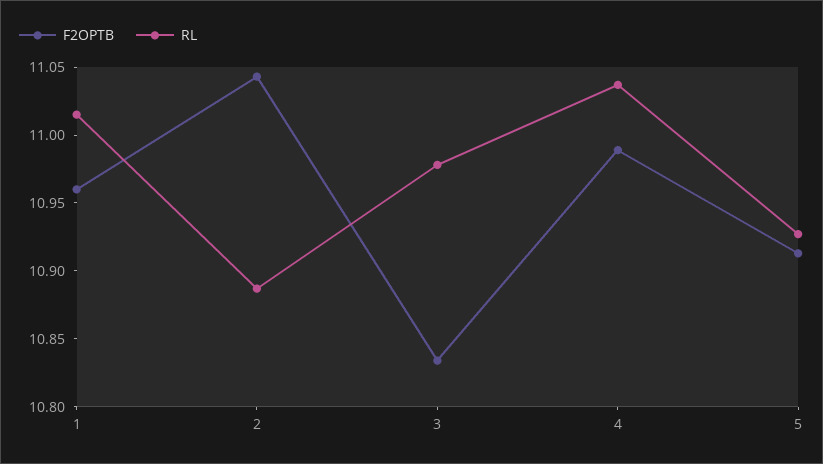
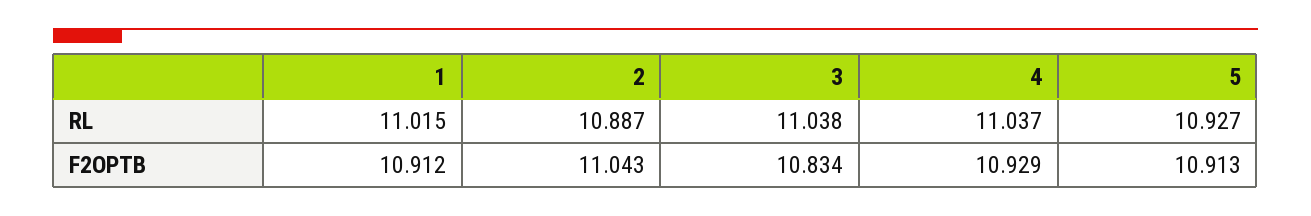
F2OPTB, 1: 10.96 -> 10.912
RL, 3: 10.98 -> 11.038
F2OPTB, 4: 10.99 -> 10.929

